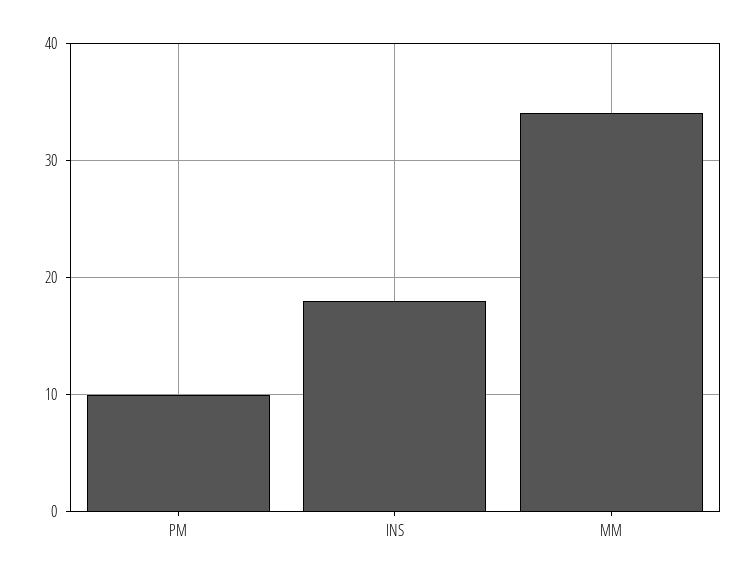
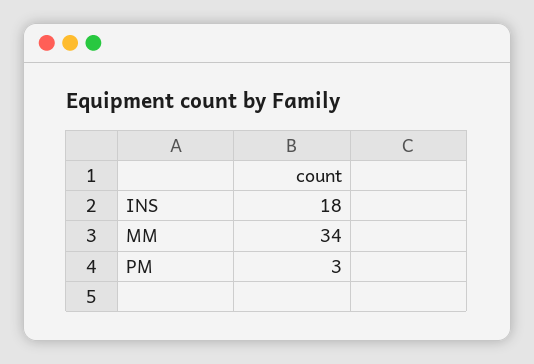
PM: 10 -> 3

